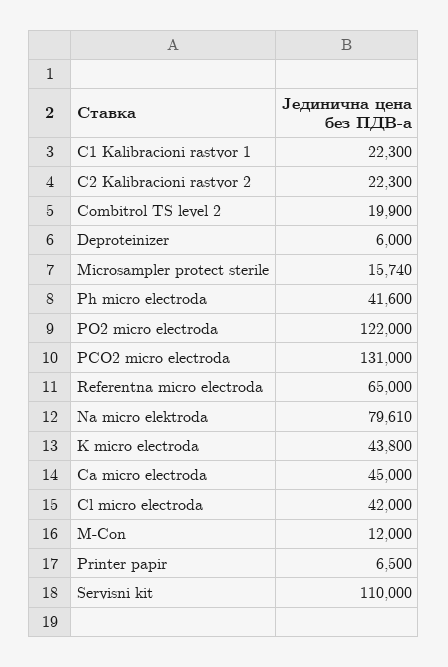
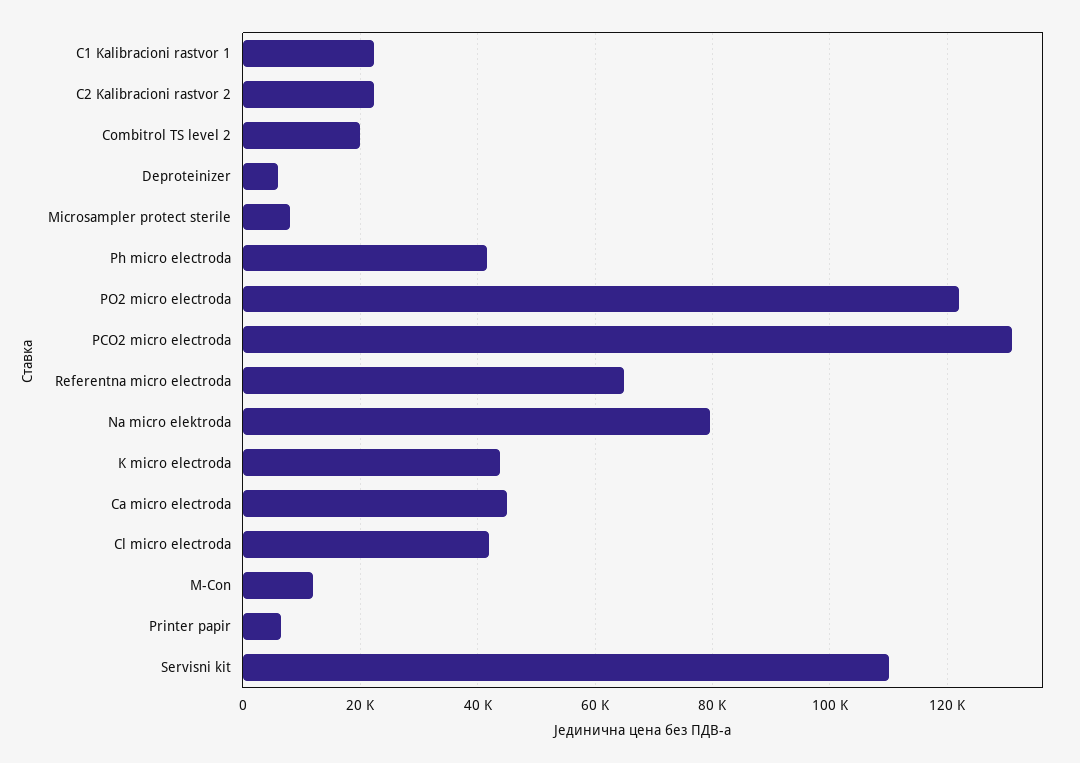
Microsampler protect sterile: 15740 -> 8000

